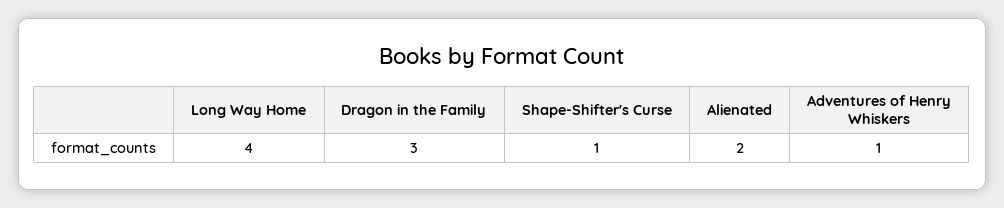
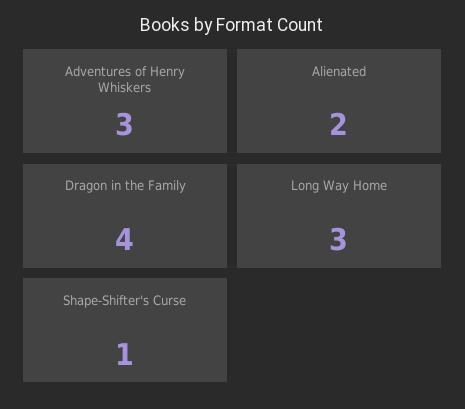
Long Way Home: 4 -> 3
Dragon in the Family: 3 -> 4
Adventures of Henry Whiskers: 1 -> 3

